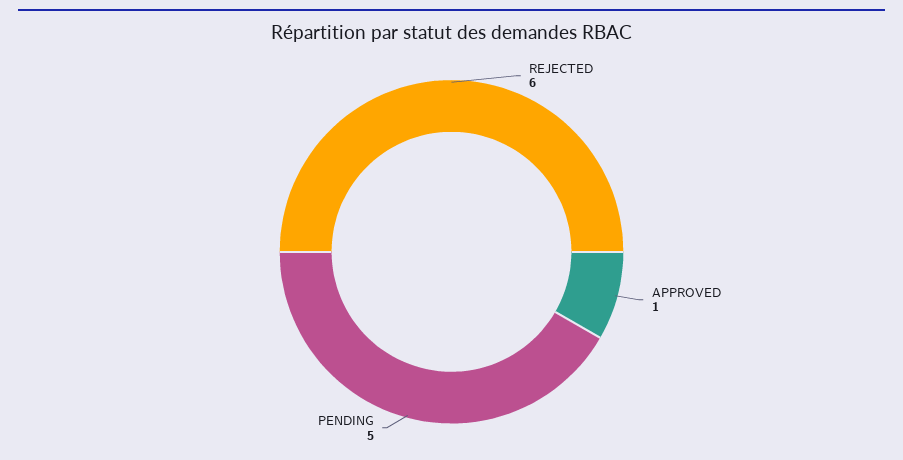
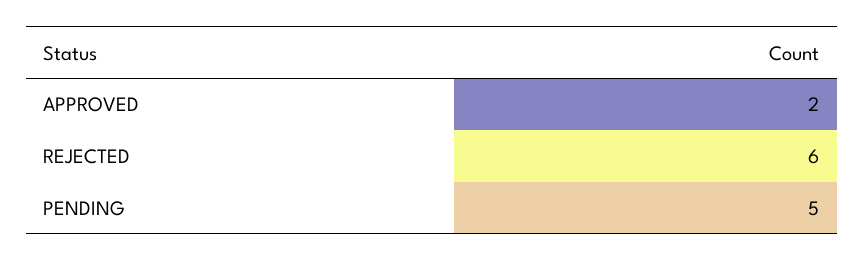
APPROVED: 1 -> 2

